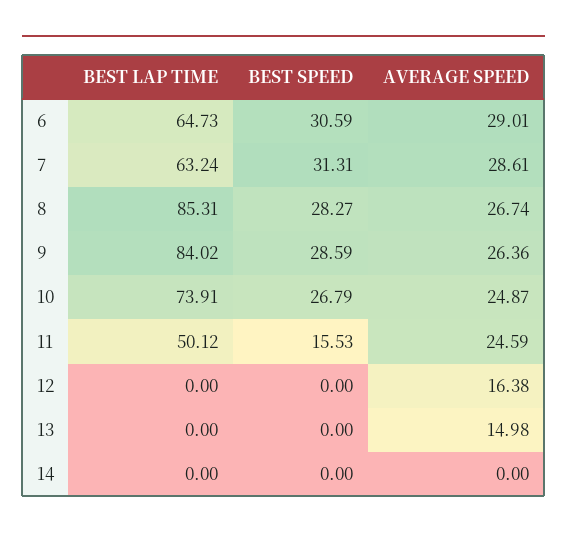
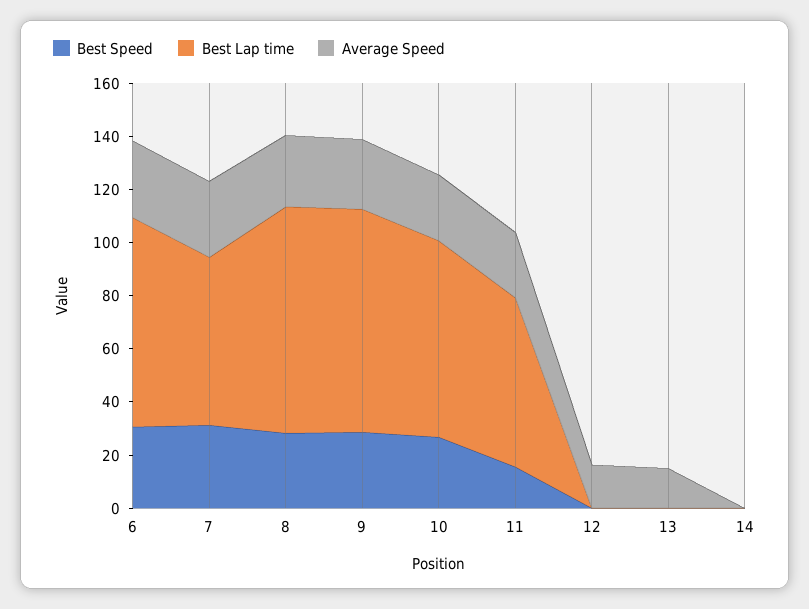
BEST LAP TIME, 6: 64.73 -> 80
BEST LAP TIME, 11: 50.12 -> 65

